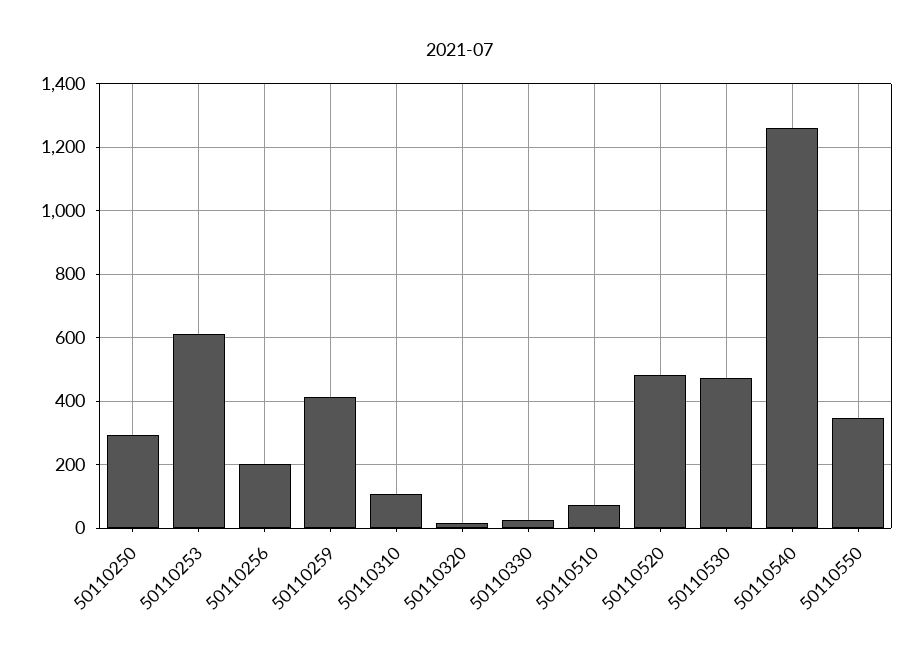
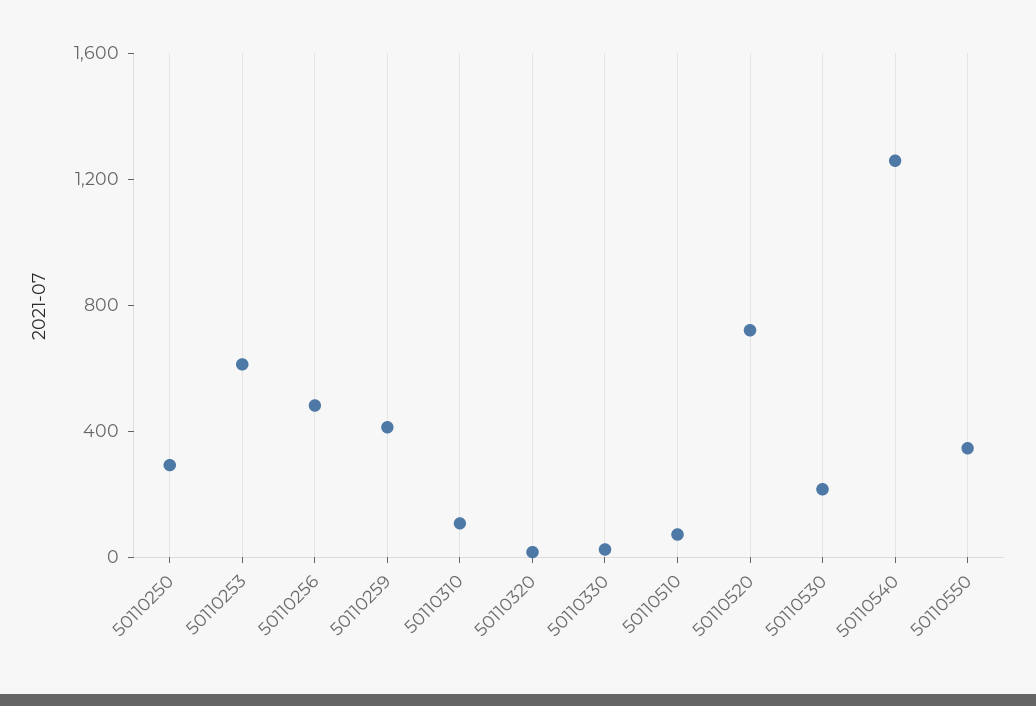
50110256: 200 -> 500
50110520: 480 -> 700
50110530: 480 -> 200

